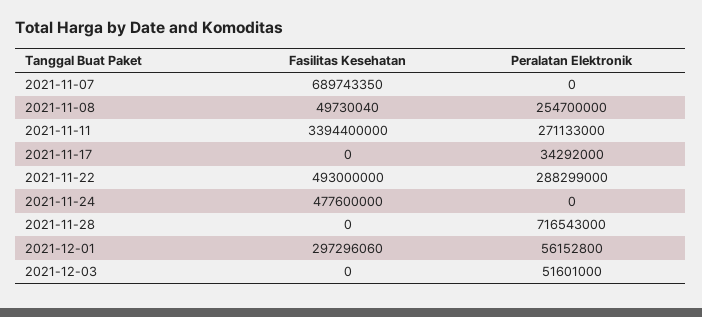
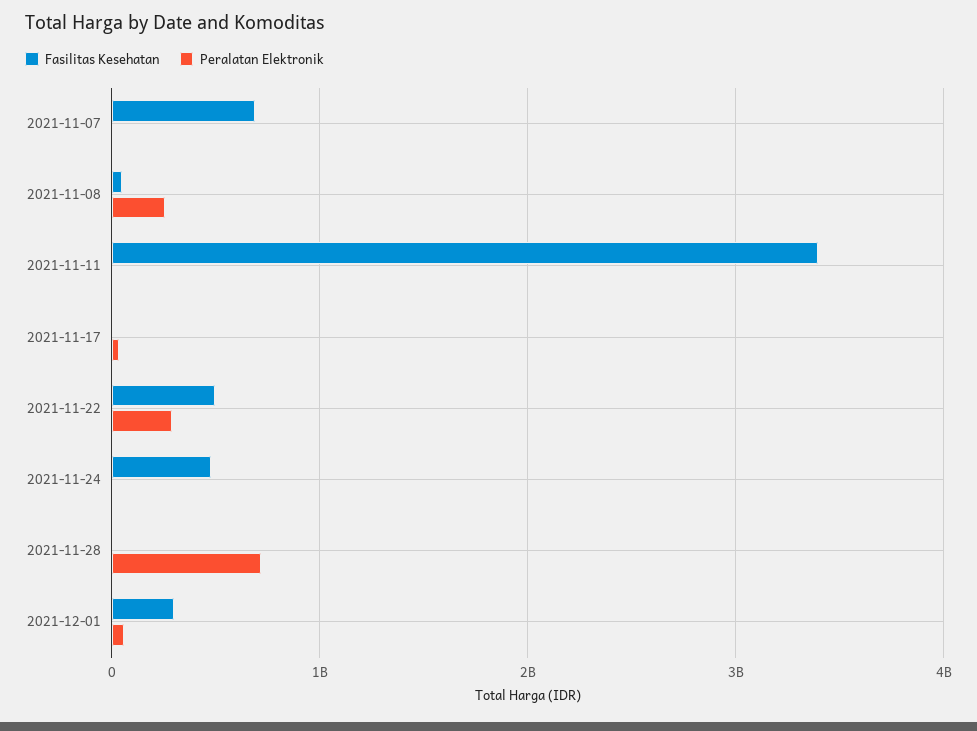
Peralatan Elektronik, 2021-11-11: 271133000 -> 0
Fasilitas Kesehatan, 2021-12-03: 0 -> none
Peralatan Elektronik, 2021-12-03: 51601000 -> none

